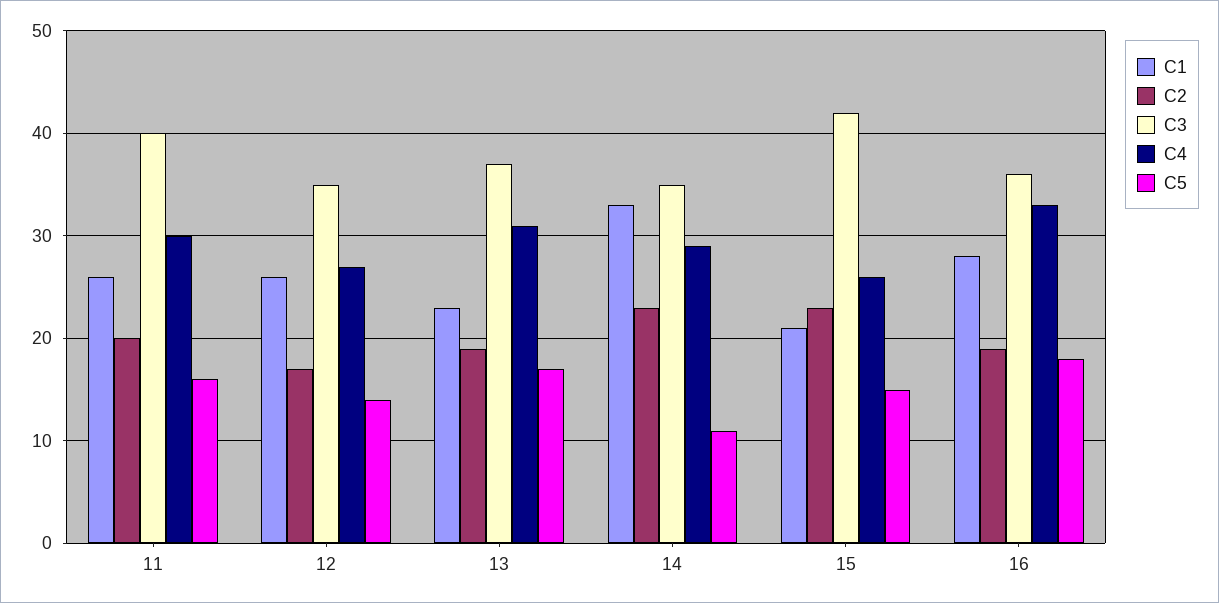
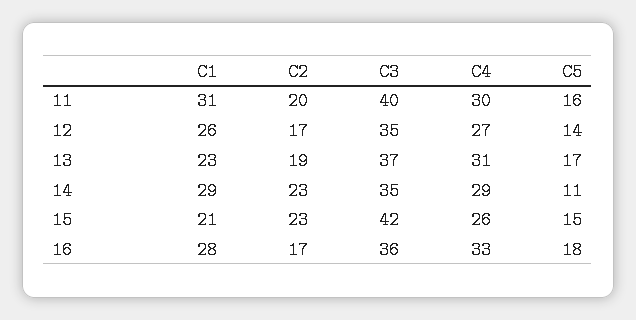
C1, 11: 26 -> 31
C1, 14: 33 -> 29
C2, 16: 19 -> 17

